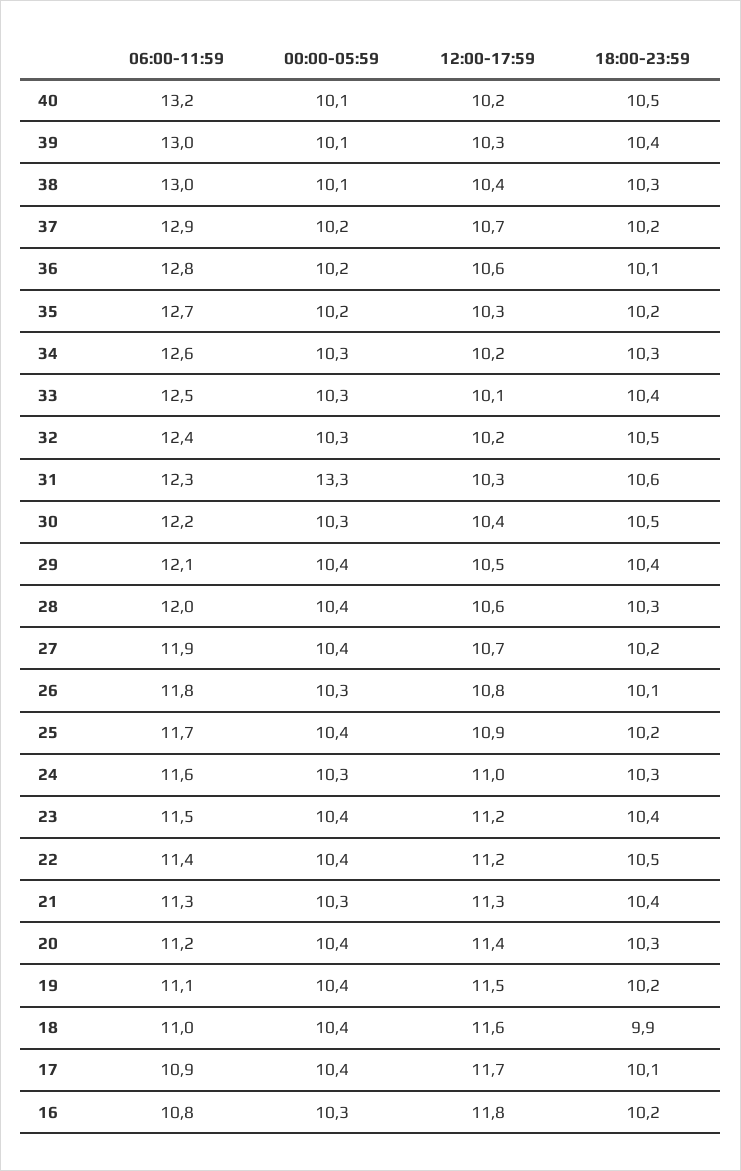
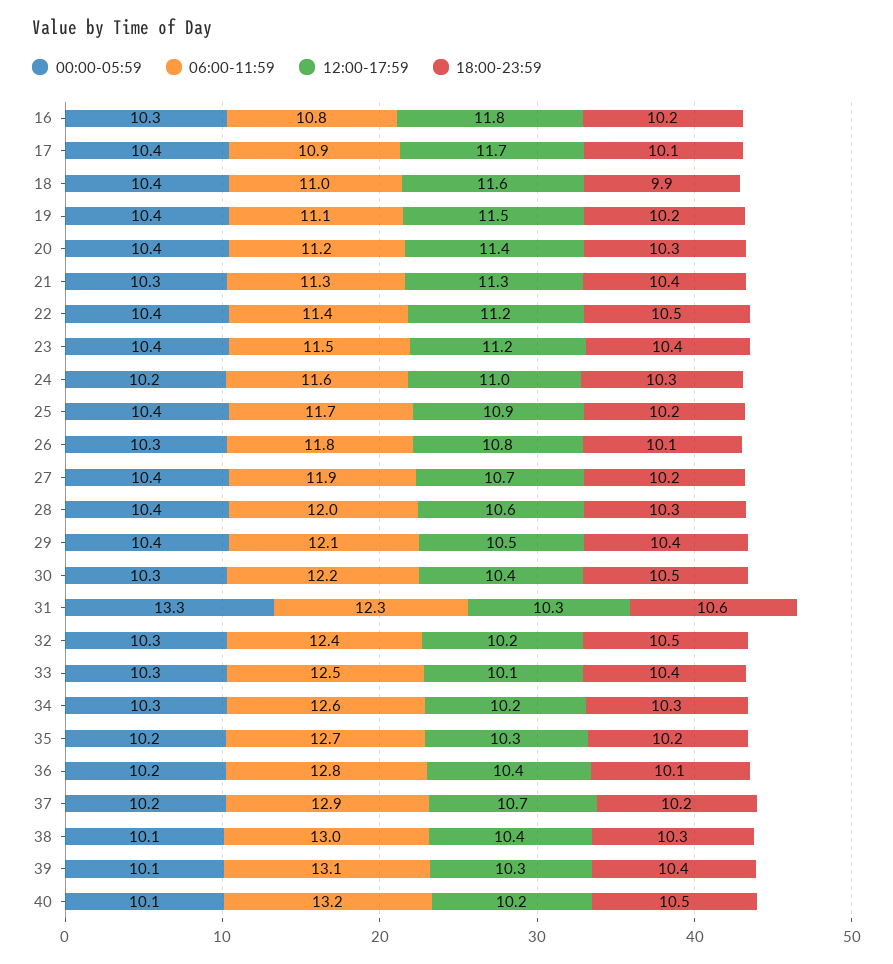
06:00-11:59, 39: 13 -> 13.1
12:00-17:59, 36: 10.6 -> 10.4
00:00-05:59, 24: 10.3 -> 10.2

